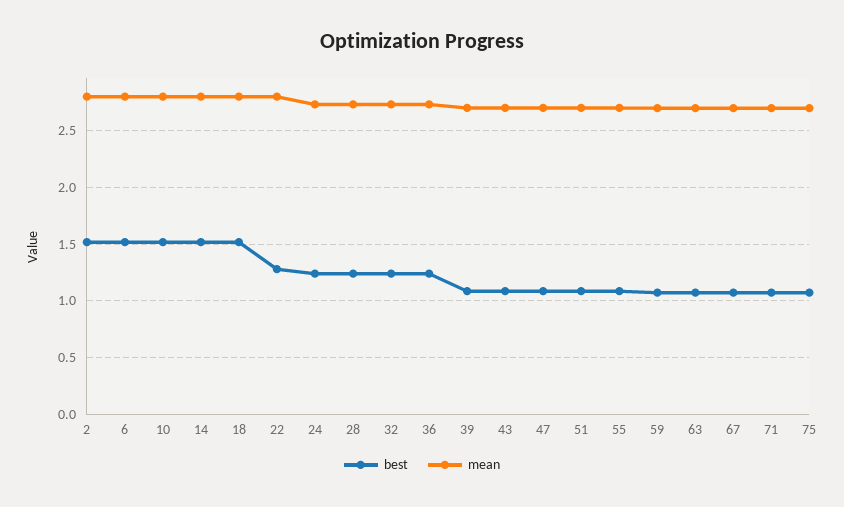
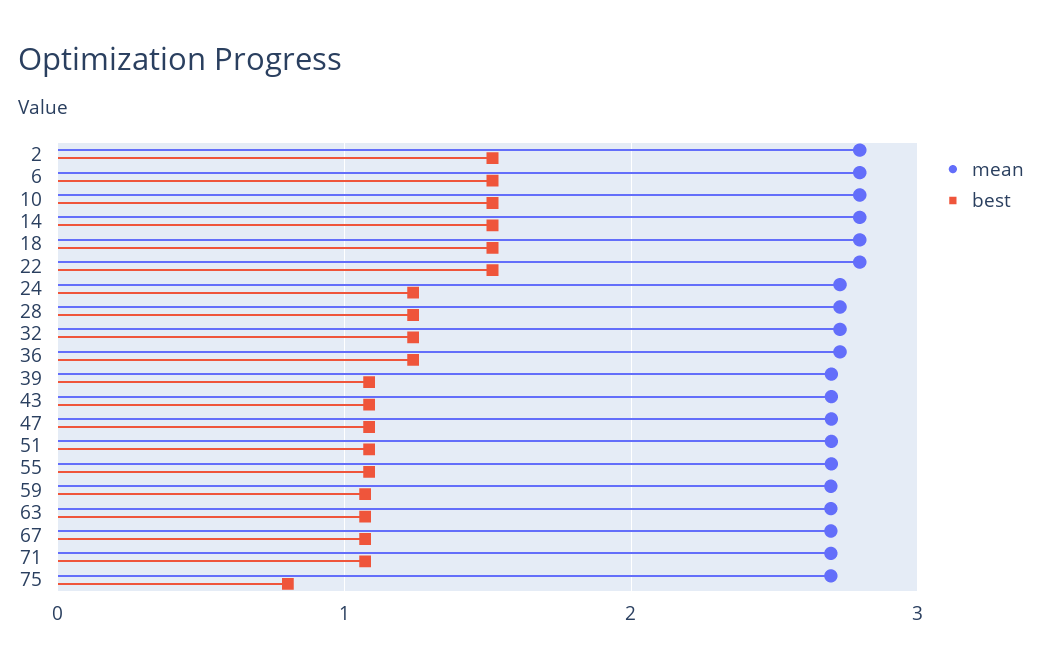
best, 22: 1.3 -> 1.5
best, 75: 1.1 -> 0.8

